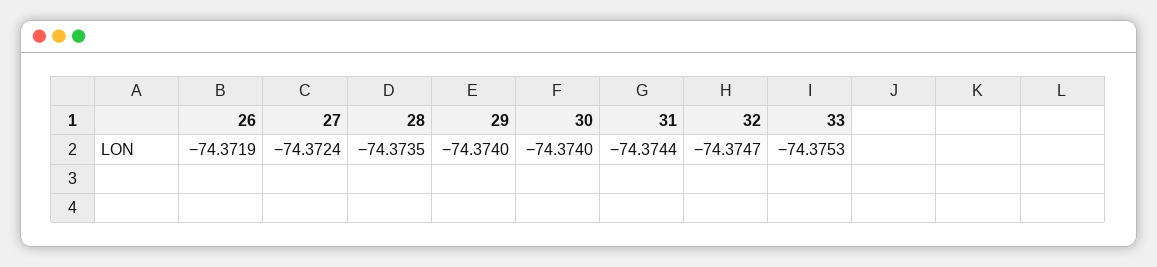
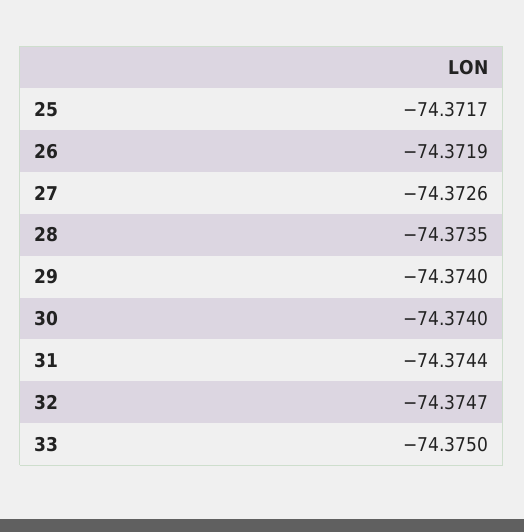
27: -74.3724 -> -74.3726
33: -74.3753 -> -74.375
25: none -> -74.3717

